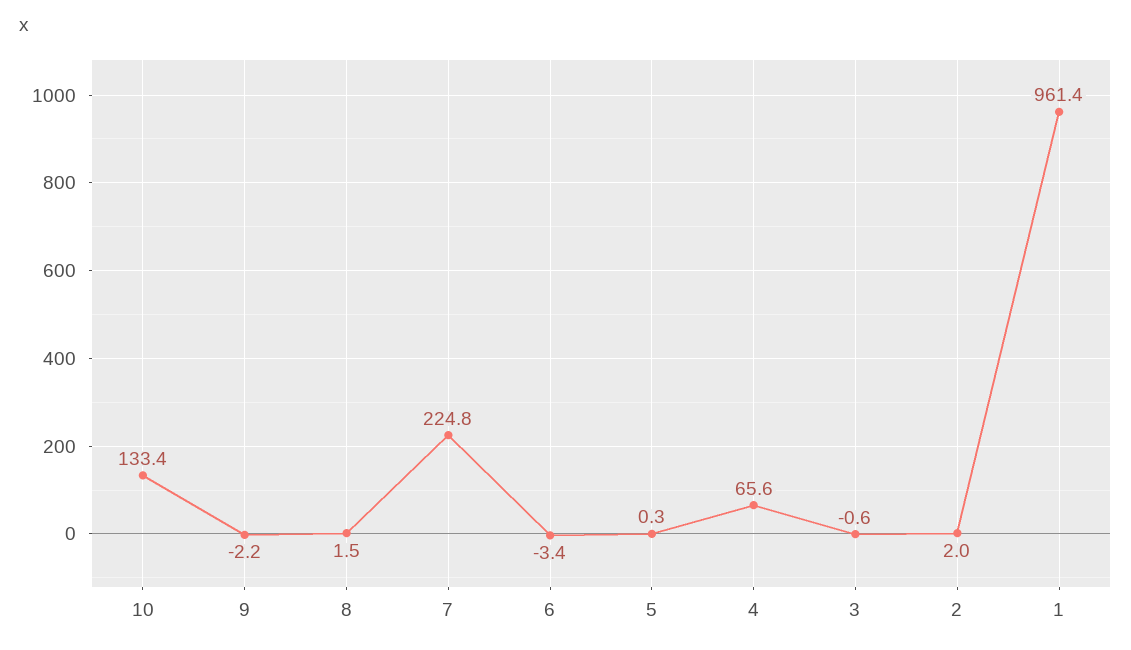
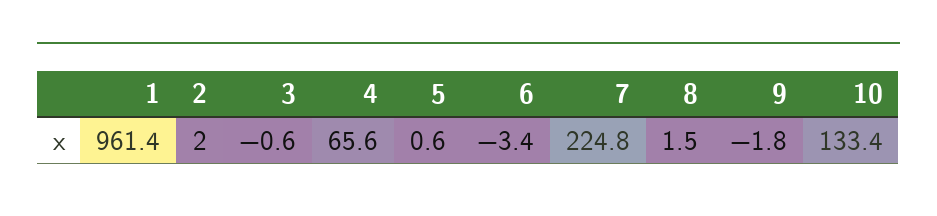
9: -2.2 -> -1.8
5: 0.3 -> 0.6

